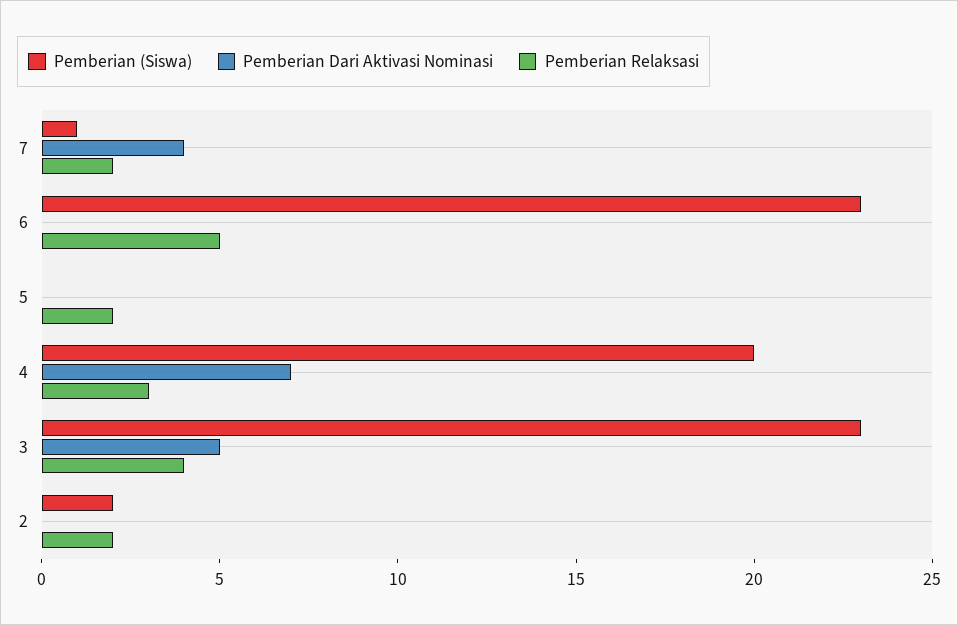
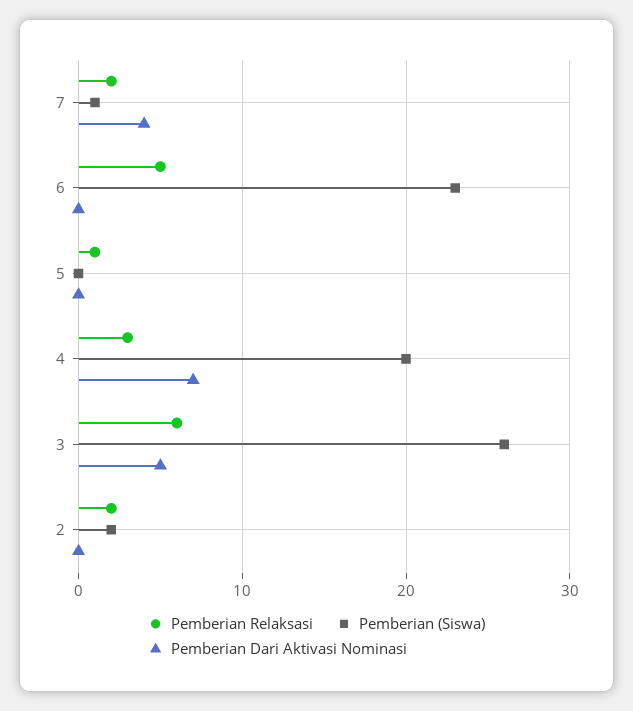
Pemberian Relaksasi, 5: 2 -> 1
Pemberian (Siswa), 3: 23 -> 26
Pemberian Relaksasi, 3: 4 -> 6

